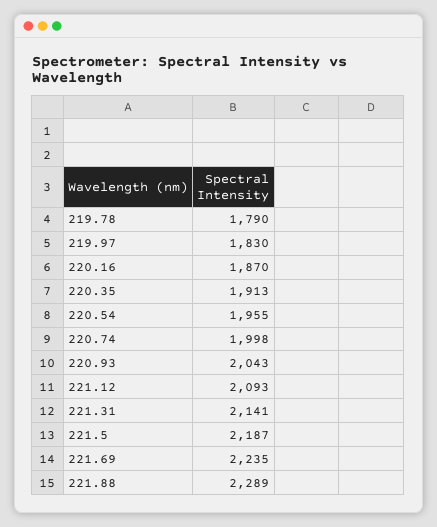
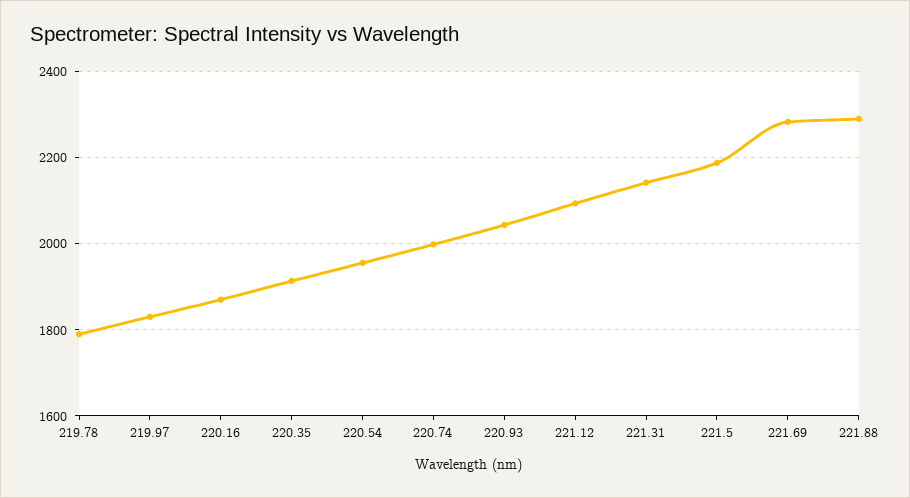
221.69: 2235 -> 2280

